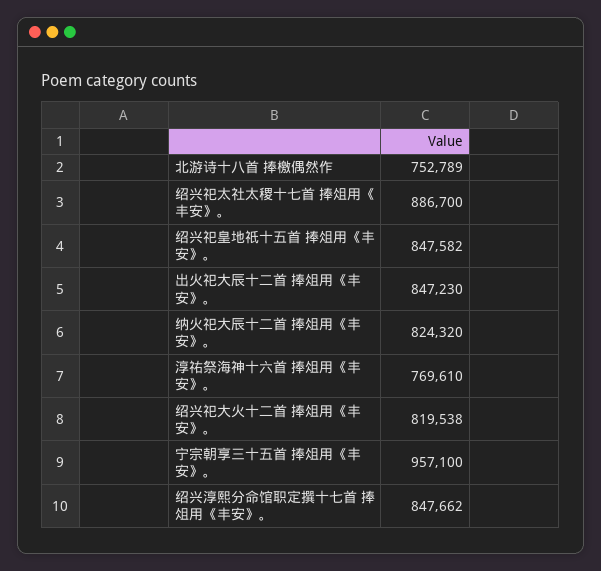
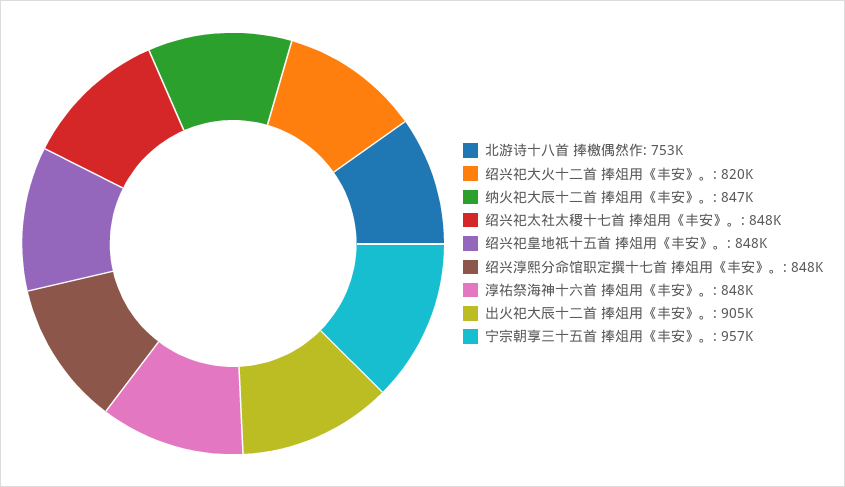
绍兴祀太社太稷十七首 捧俎用《丰安》。: 886700 -> 848000
出火祀大辰十二首 捧俎用《丰安》。: 847230 -> 905000
纳火祀大辰十二首 捧俎用《丰安》。: 824320 -> 847000
淳祐祭海神十六首 捧俎用《丰安》。: 769610 -> 848000

